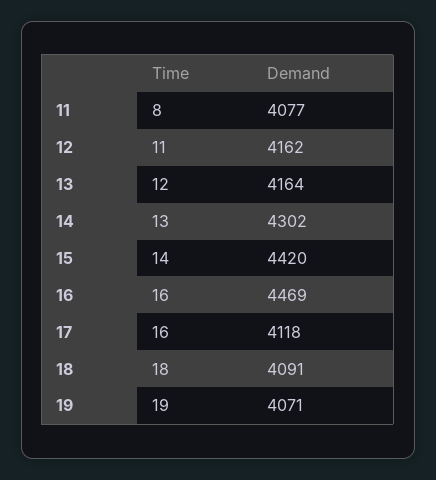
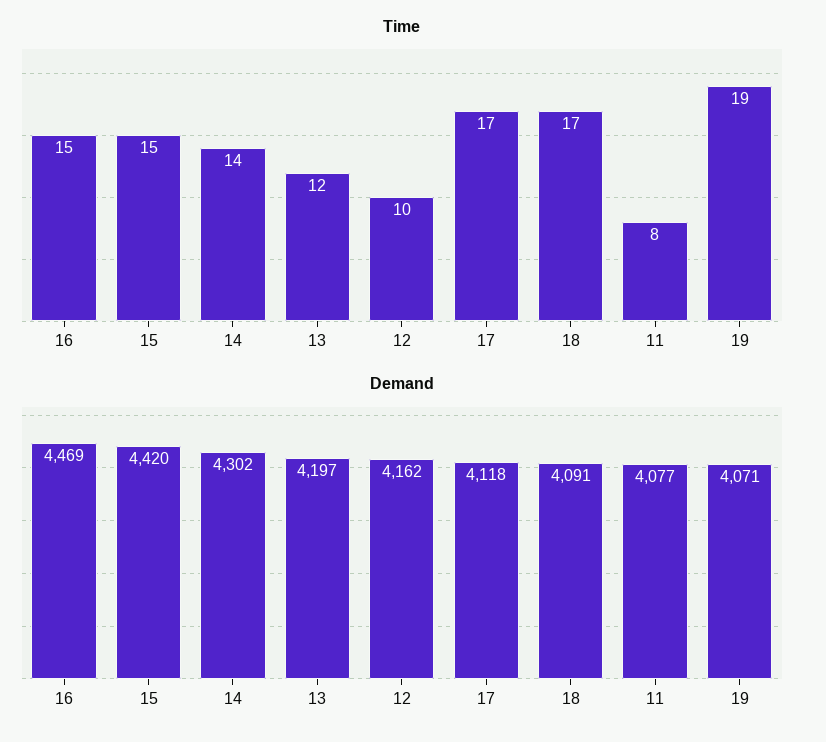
Time, 12: 11 -> 10
Demand, 13: 4164 -> 4197
Time, 14: 13 -> 14
Time, 15: 14 -> 15
Time, 16: 16 -> 15
Time, 17: 16 -> 17
Time, 18: 18 -> 17

